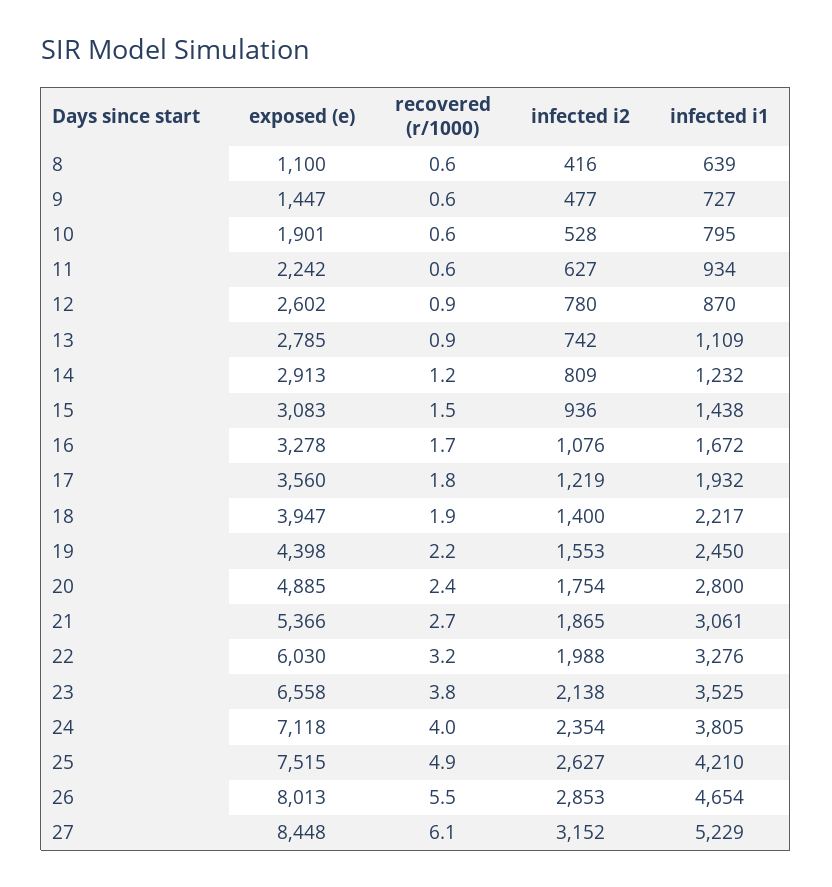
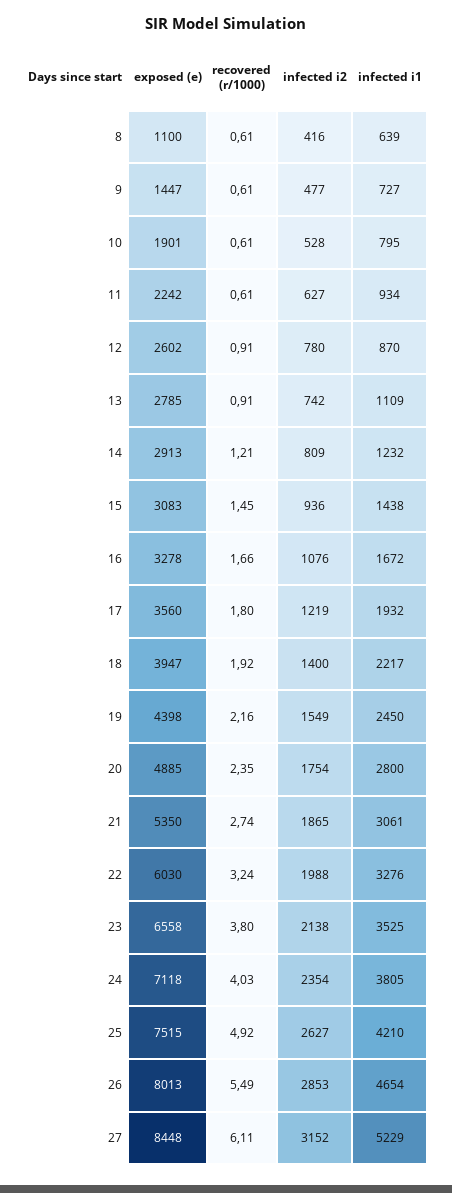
infected i2, 19: 1553 -> 1549
exposed (e), 21: 5366 -> 5350

